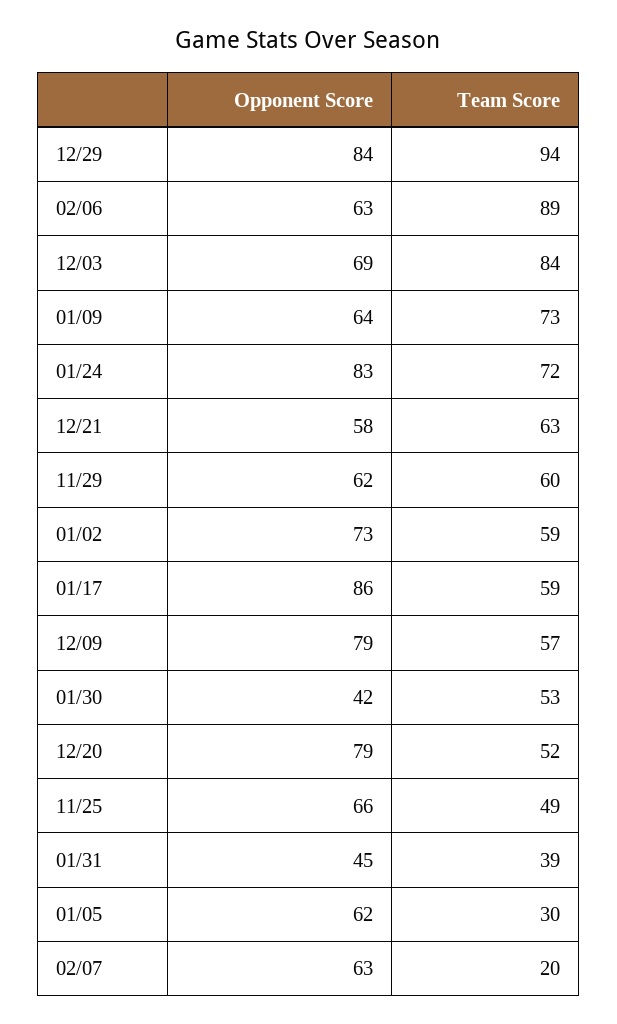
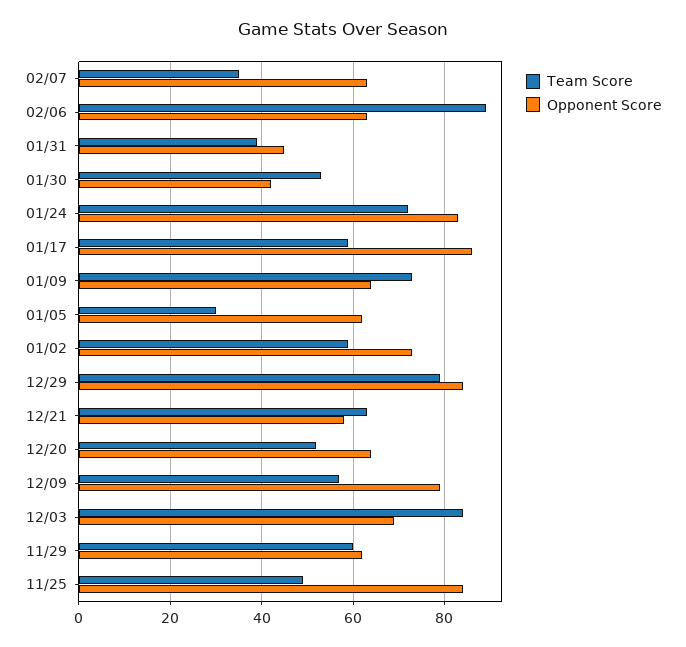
Team Score, 12/29: 94 -> 80
Opponent Score, 12/20: 79 -> 65
Opponent Score, 11/25: 66 -> 85
Team Score, 02/07: 20 -> 35

